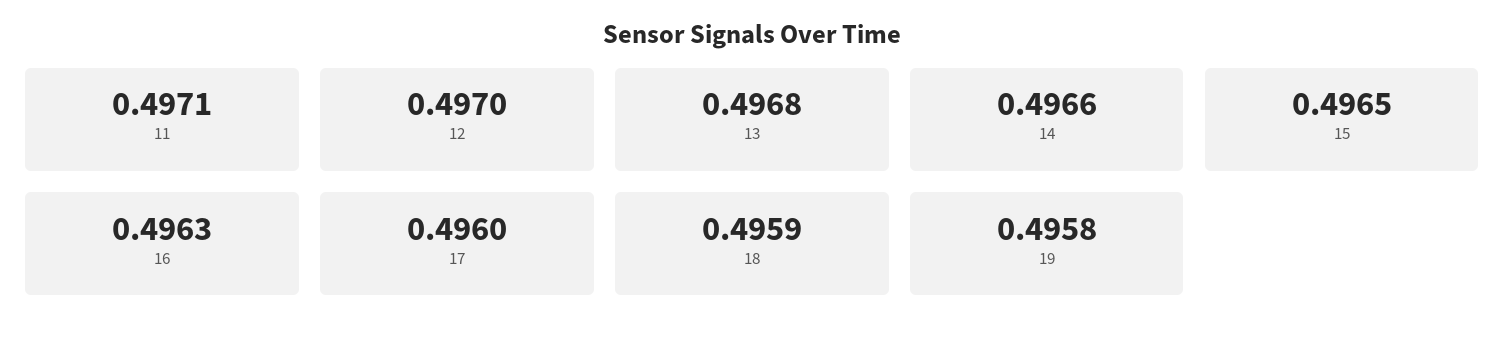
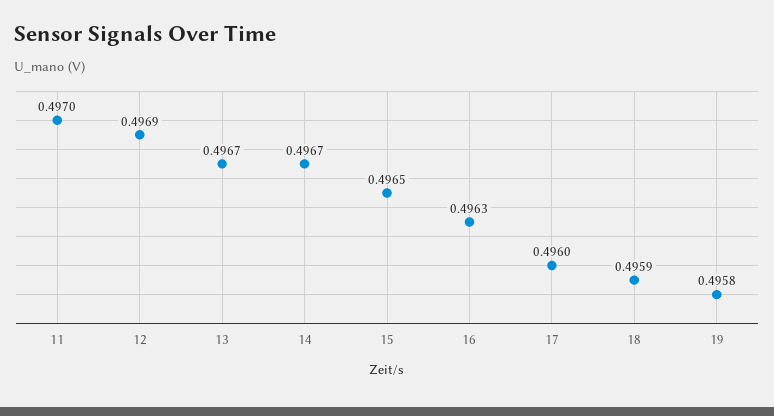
11: 0.4971 -> 0.497
12: 0.497 -> 0.4969
13: 0.4968 -> 0.4967
14: 0.4966 -> 0.4967

